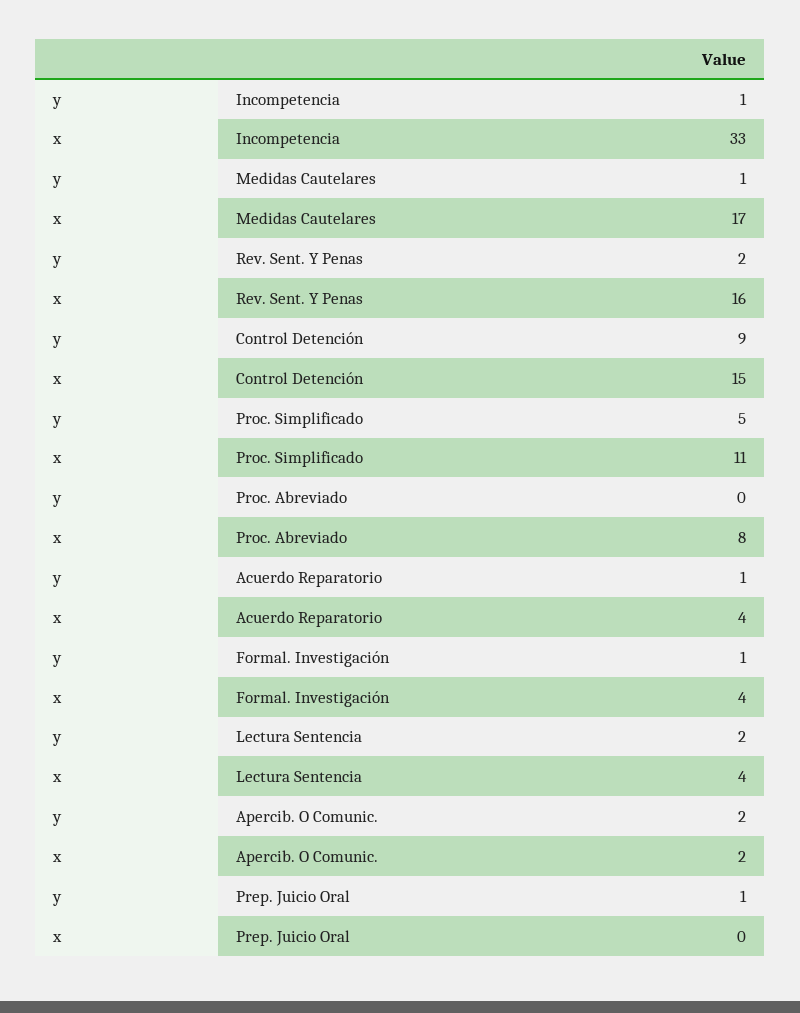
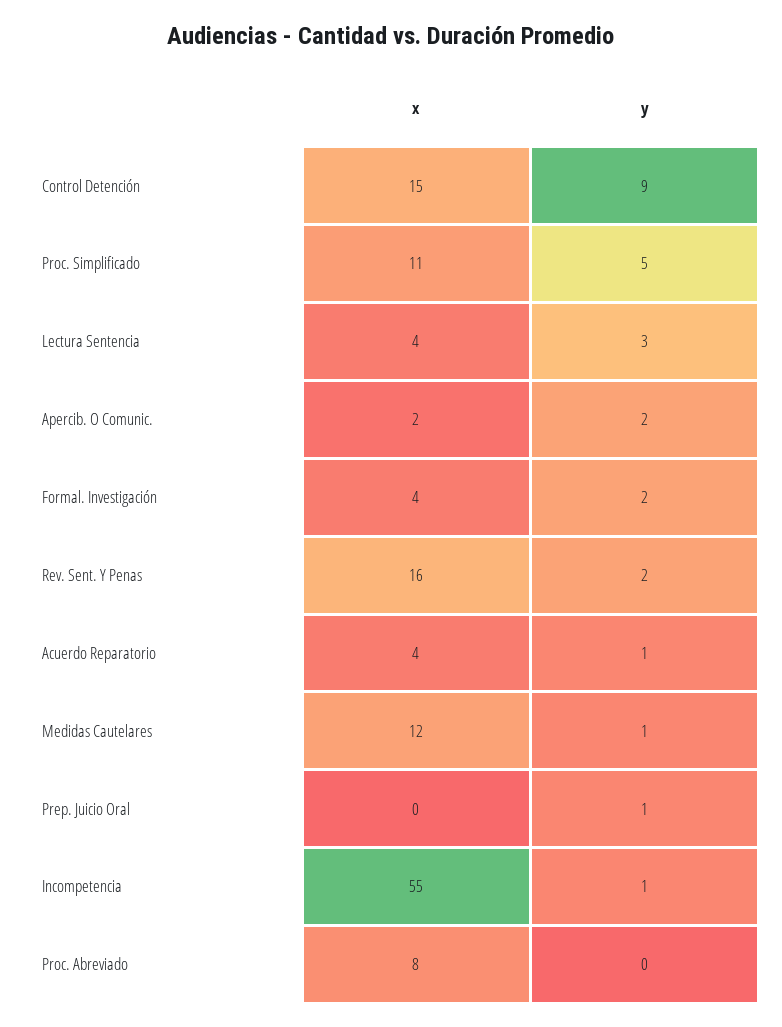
x, Incompetencia: 33 -> 55
x, Medidas Cautelares: 17 -> 12
y, Formal. Investigación: 1 -> 2
y, Lectura Sentencia: 2 -> 3

